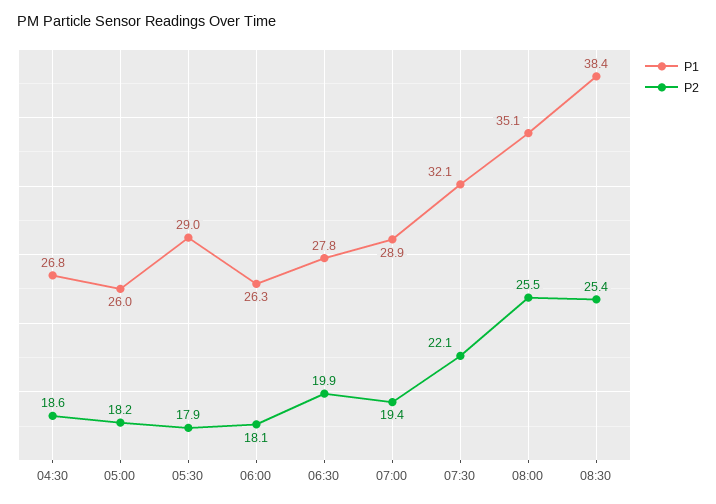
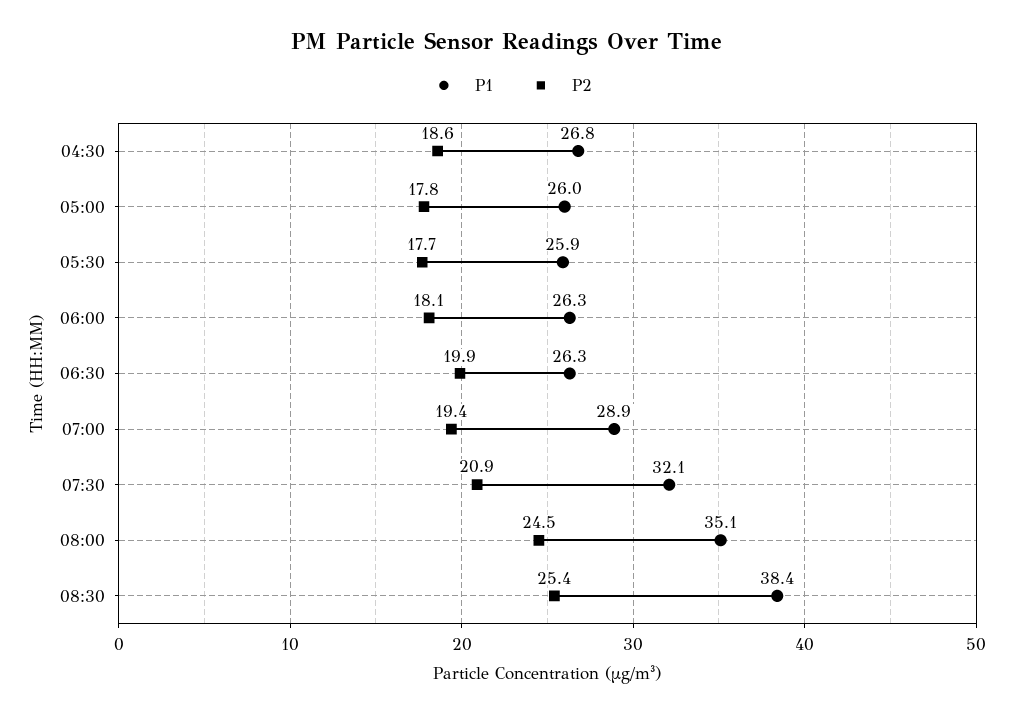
P2, 05:00: 18.2 -> 17.8
P1, 05:30: 29 -> 25.9
P2, 05:30: 17.9 -> 17.7
P1, 06:30: 27.8 -> 26.3
P2, 07:30: 22.1 -> 20.9
P2, 08:00: 25.5 -> 24.5

